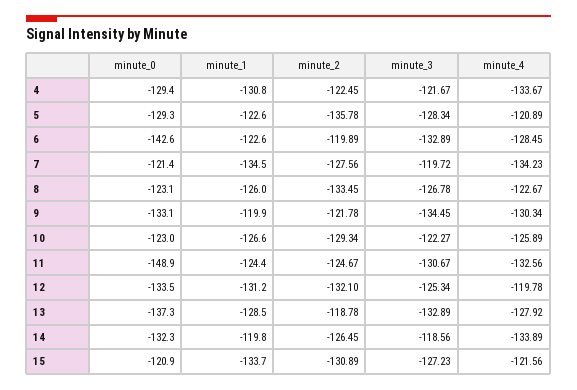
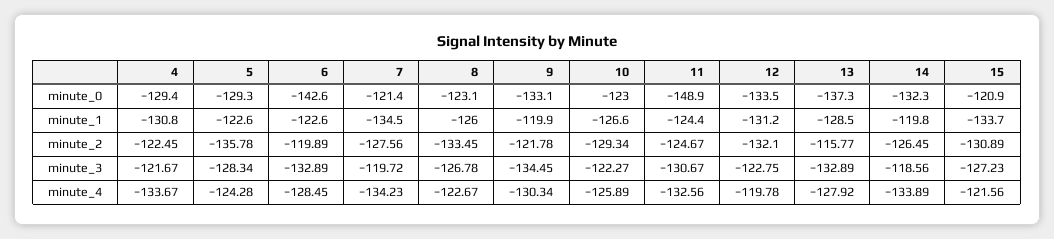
minute_4, 5: -120.89 -> -124.28
minute_3, 12: -125.34 -> -122.75
minute_2, 13: -118.78 -> -115.77

